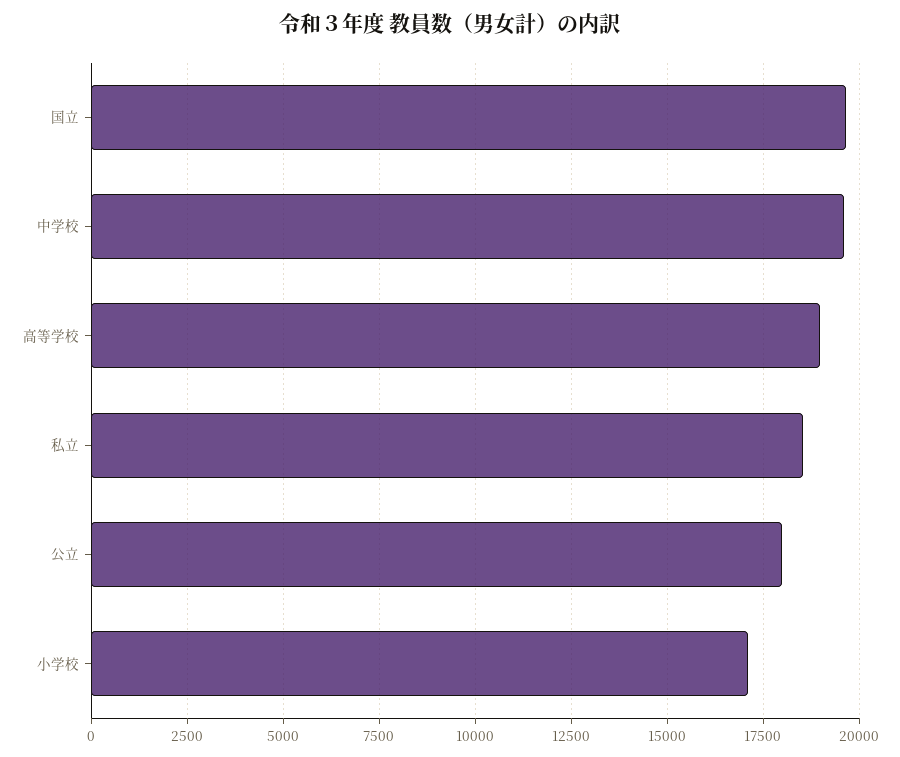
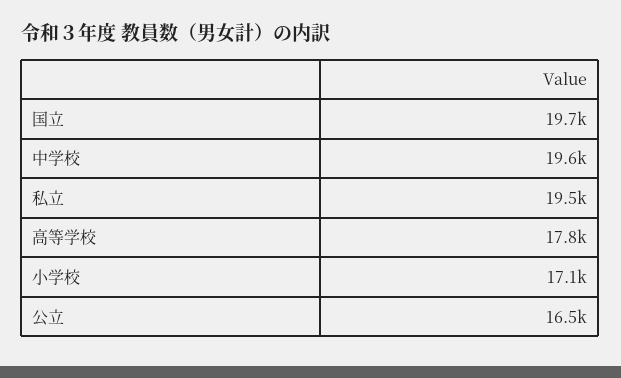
高等学校: 19000 -> 17800
私立: 18500 -> 19500
公立: 18000 -> 16500

